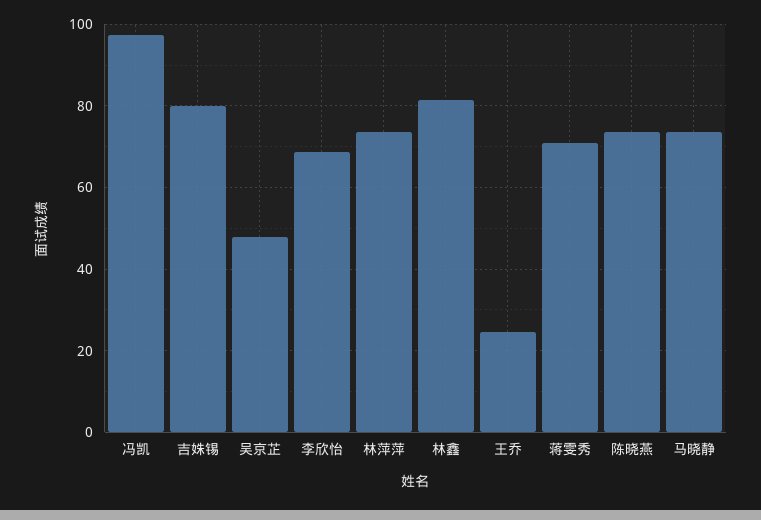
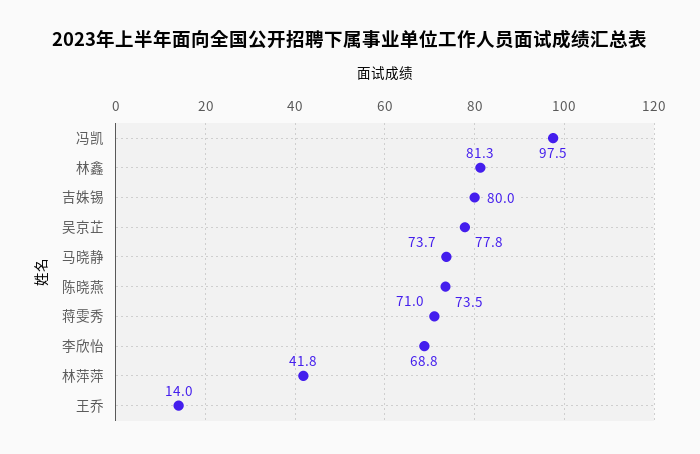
吴京芷: 48 -> 77.8
林萍萍: 74 -> 41.8
王乔: 24 -> 14

